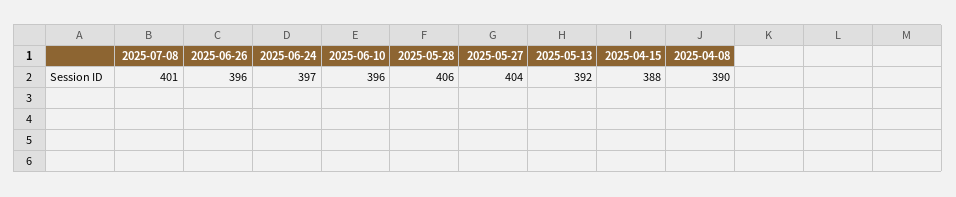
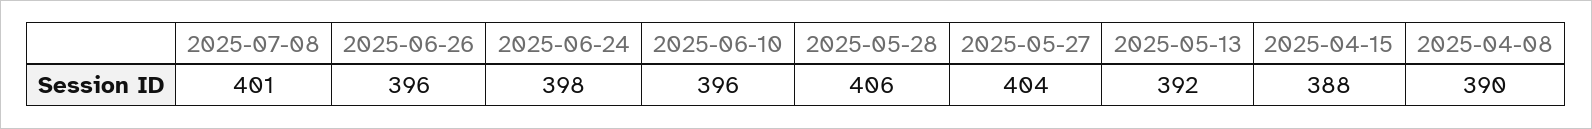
2025-06-24: 397 -> 398

